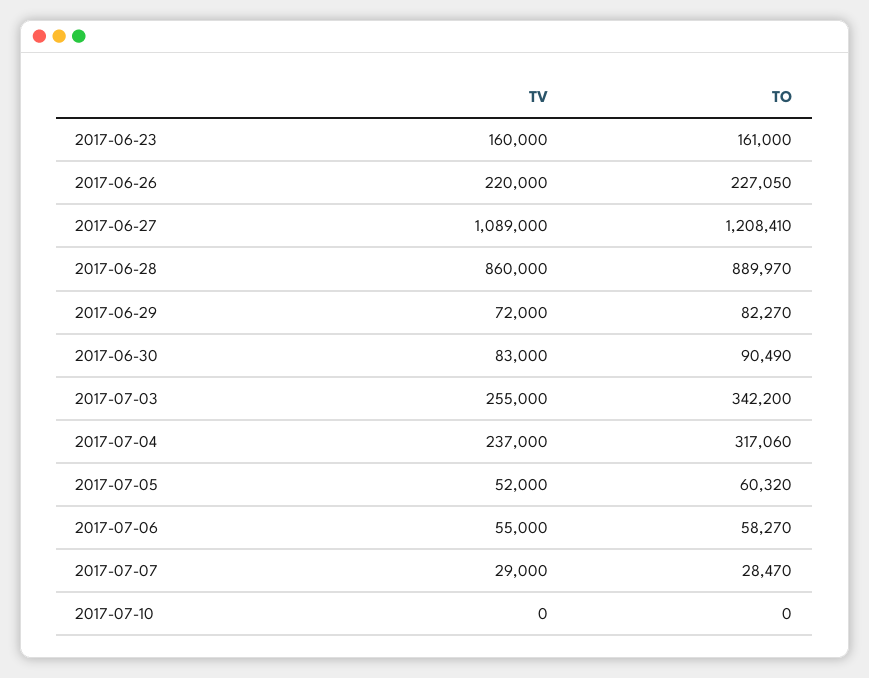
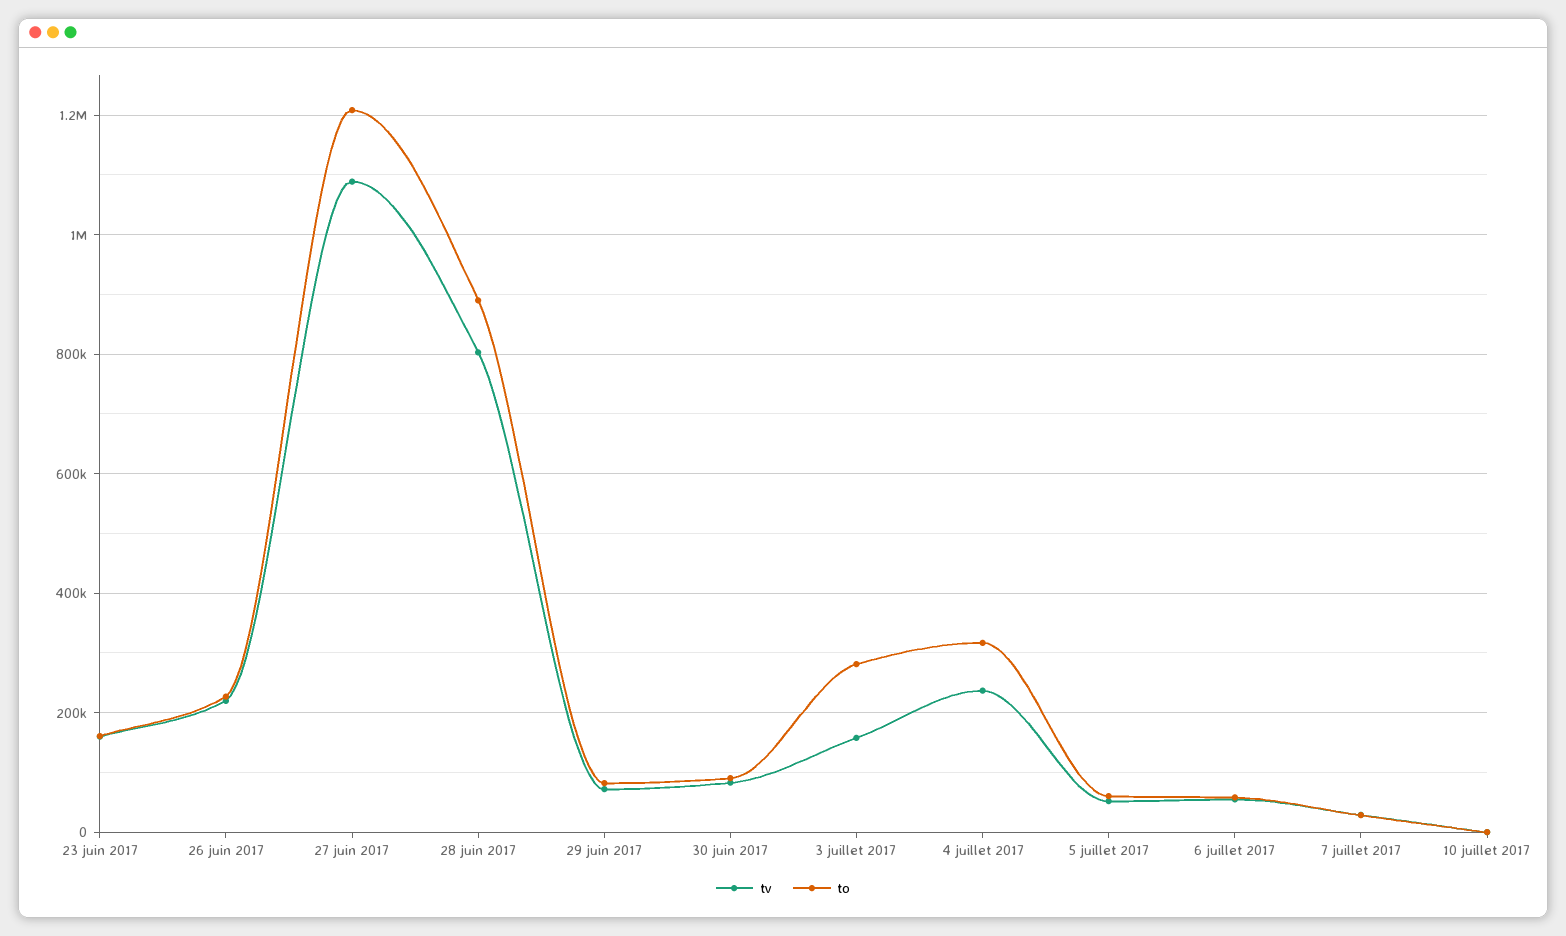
TV, 2017-06-28: 860000 -> 800000
TV, 2017-07-03: 255000 -> 160000
TO, 2017-07-03: 342200 -> 280000

